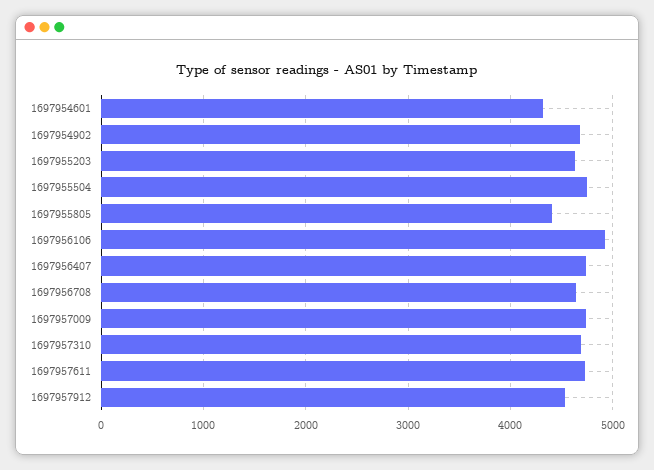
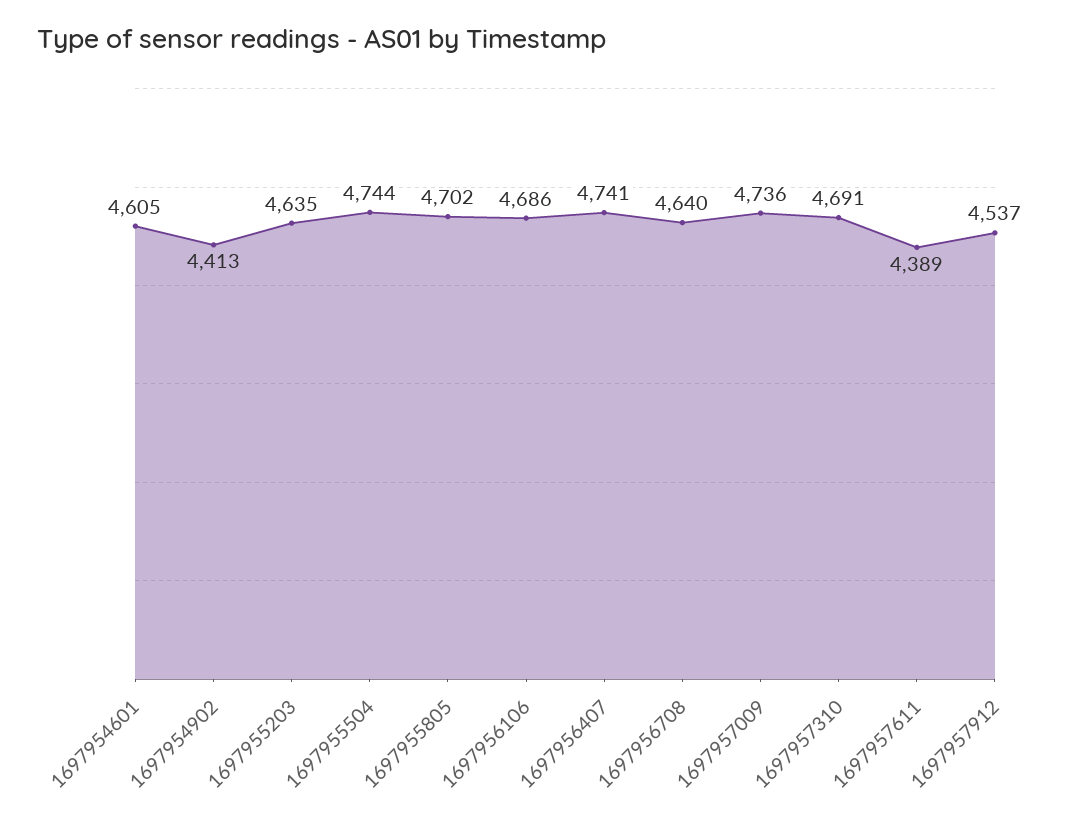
1697954601: 4300 -> 4605
1697954902: 4700 -> 4413
1697955805: 4400 -> 4702
1697956106: 4900 -> 4686
1697957611: 4700 -> 4389

